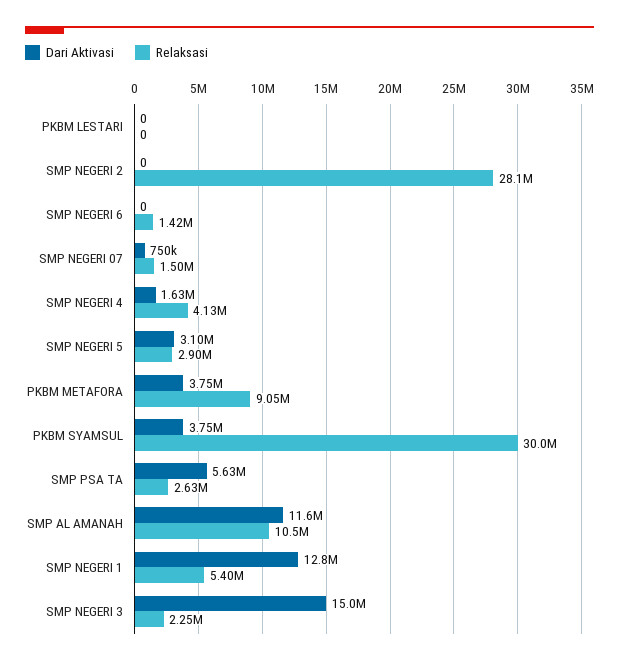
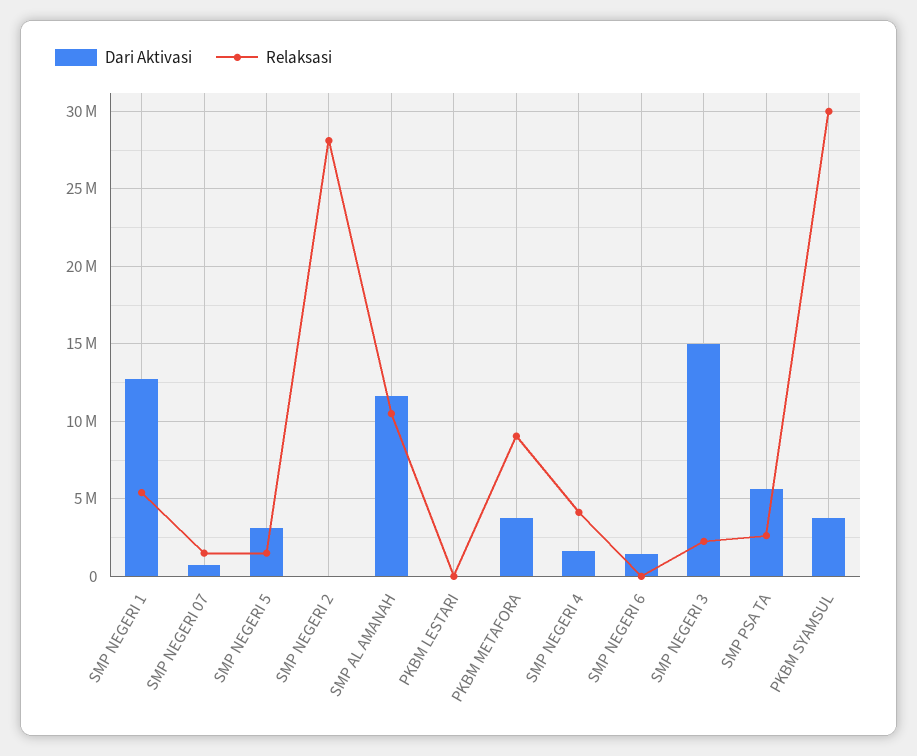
Dari Aktivasi, SMP NEGERI 6: 0 -> 1500000
Relaksasi, SMP NEGERI 6: 1420000 -> 0
Relaksasi, SMP NEGERI 5: 2900000 -> 1500000

